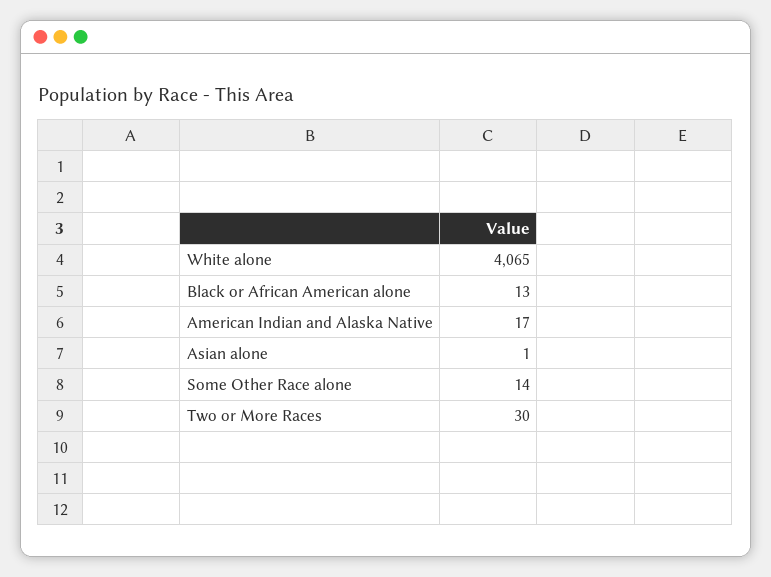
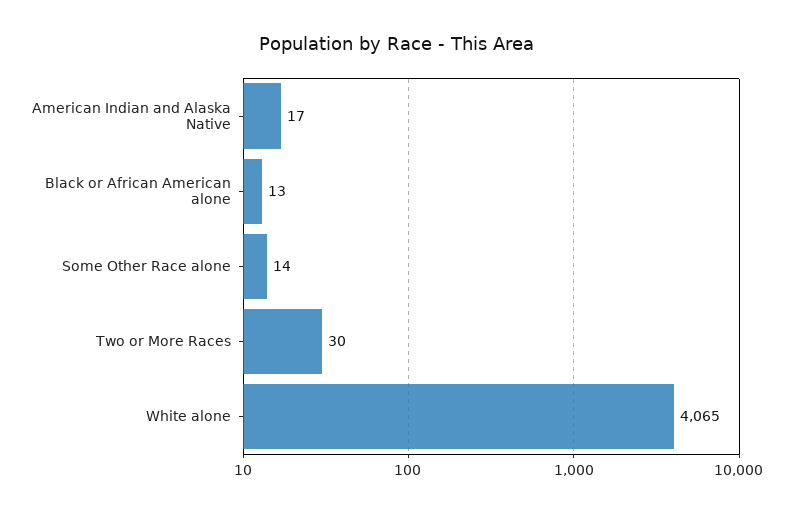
Asian alone: 1 -> none

